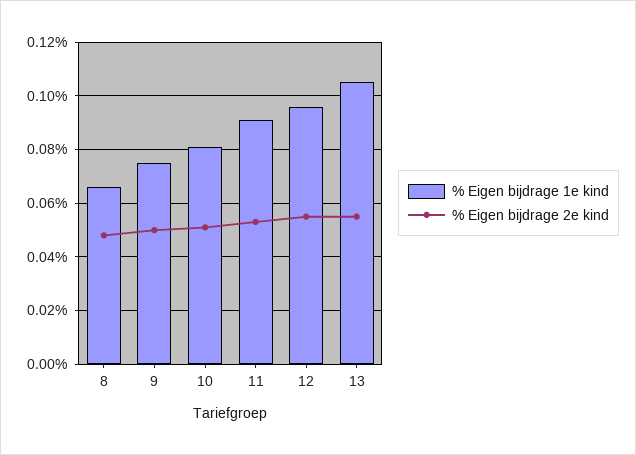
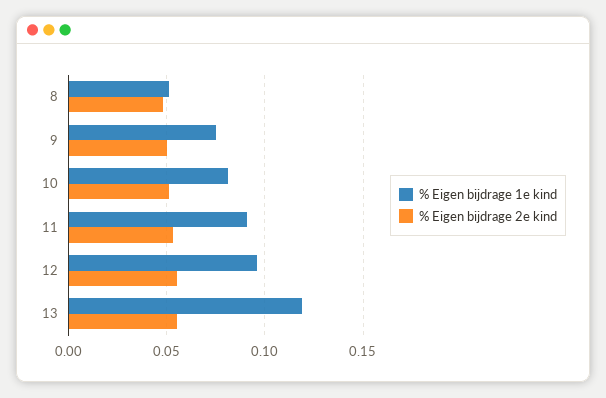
% Eigen bijdrage 1e kind, 8: 0.065 -> 0.05
% Eigen bijdrage 1e kind, 13: 0.105 -> 0.12

